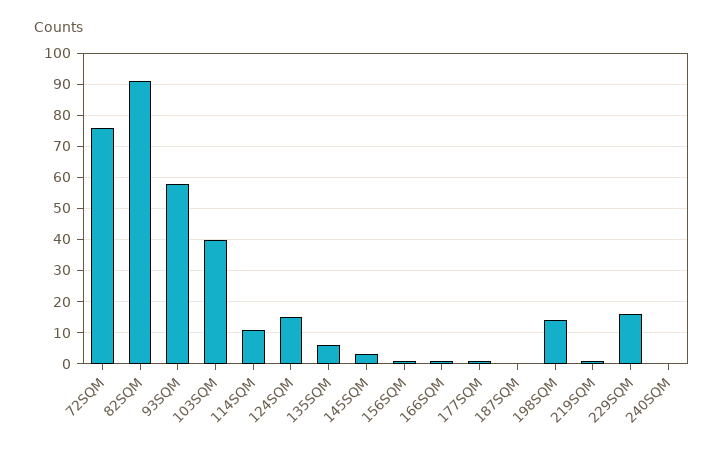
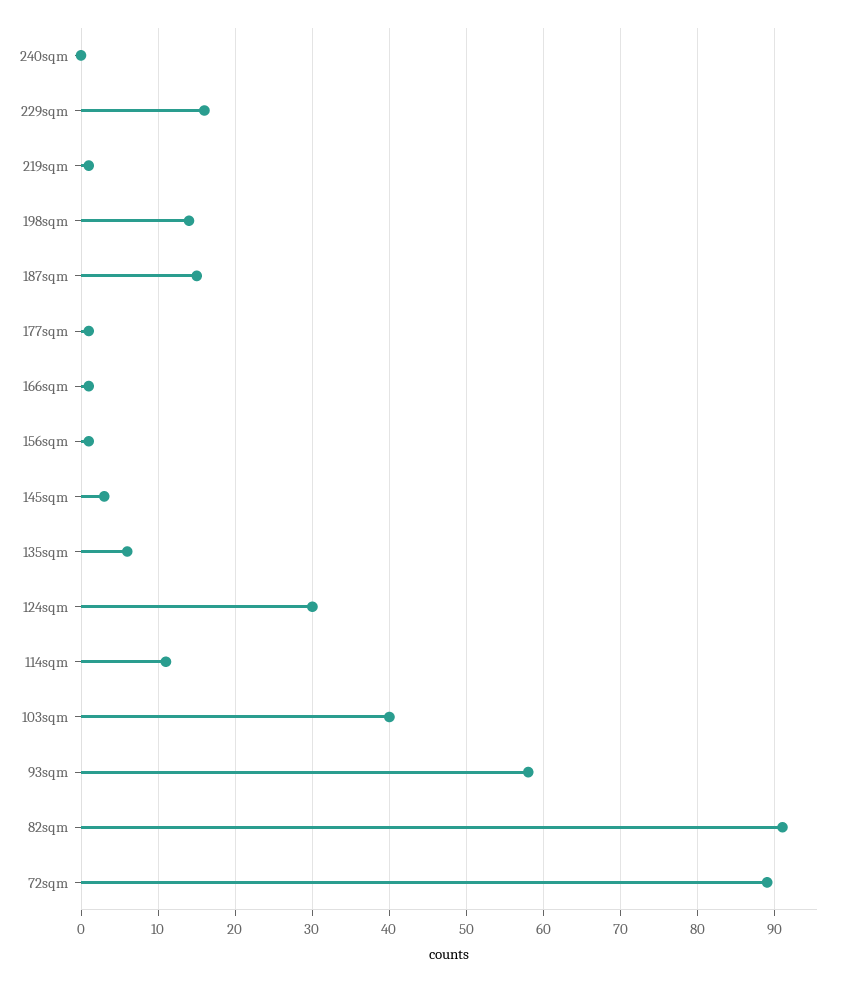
72SQM: 75 -> 89
124SQM: 15 -> 30
187SQM: 0 -> 15

